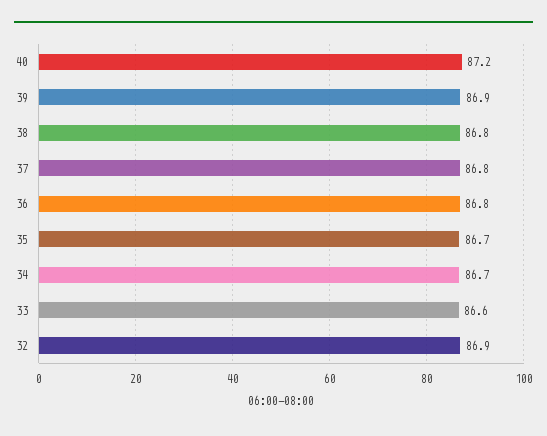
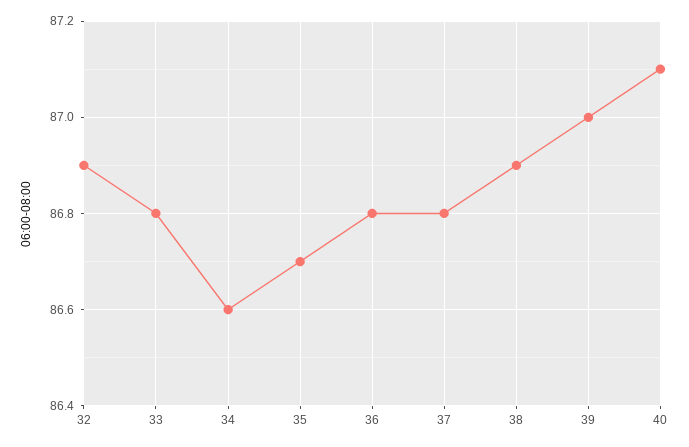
40: 87.2 -> 87.1
39: 86.9 -> 87
38: 86.8 -> 86.9
34: 86.7 -> 86.6
33: 86.6 -> 86.8

